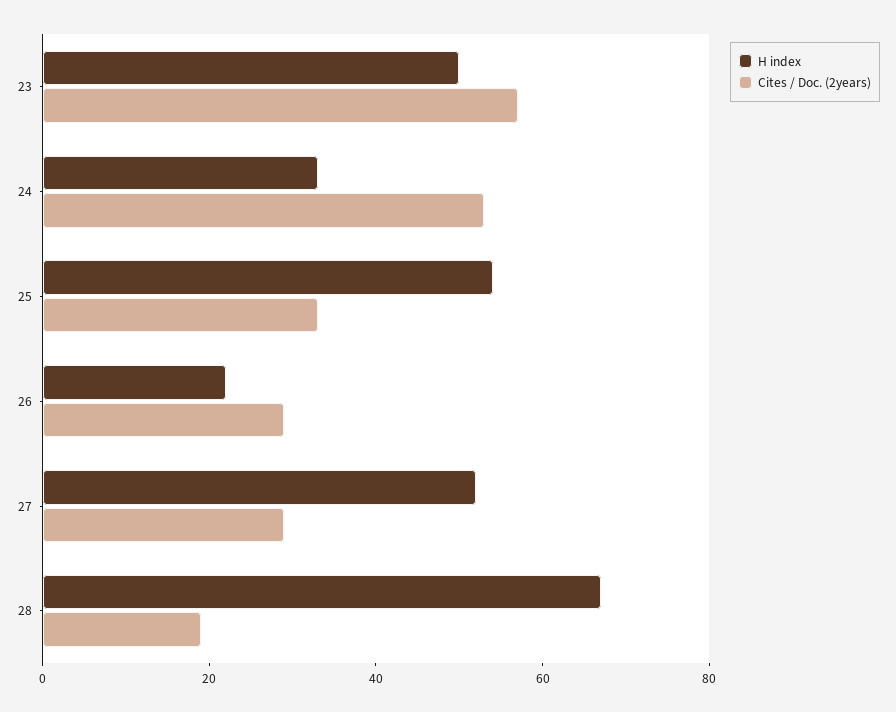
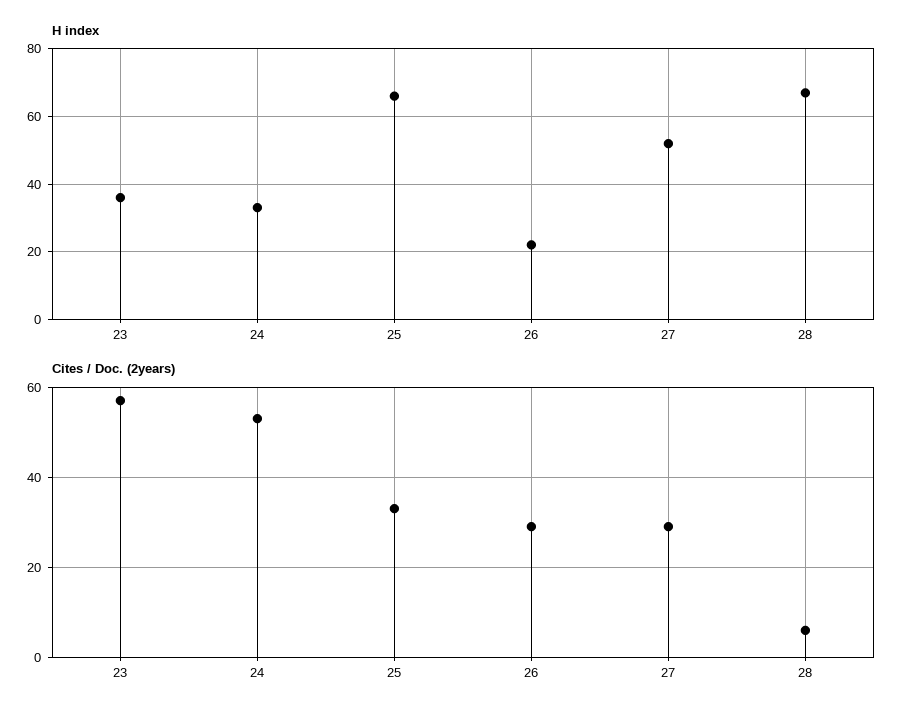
H index, 23: 50 -> 35
H index, 25: 55 -> 65
Cites / Doc. (2years), 28: 20 -> 5

